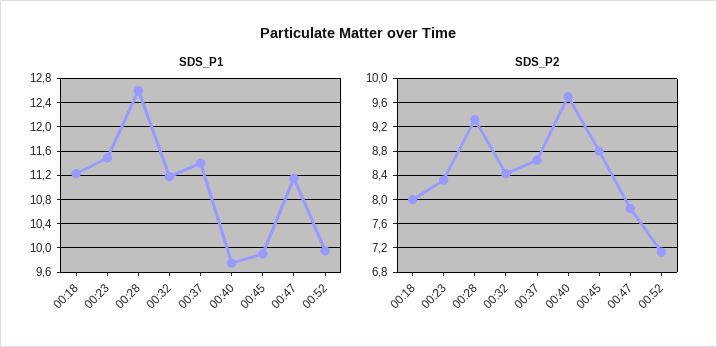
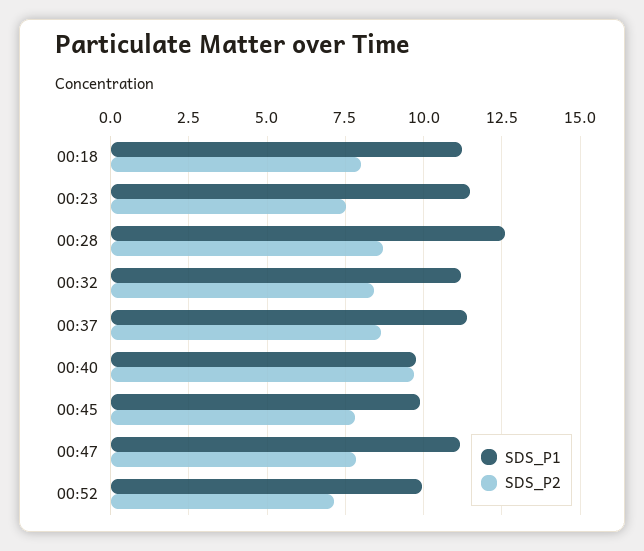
SDS_P2, 00:23: 8.3 -> 7.5
SDS_P2, 00:28: 9.3 -> 8.75
SDS_P2, 00:45: 8.8 -> 7.75

